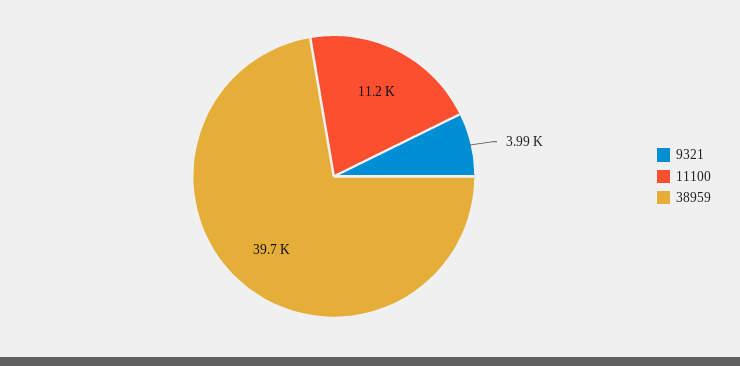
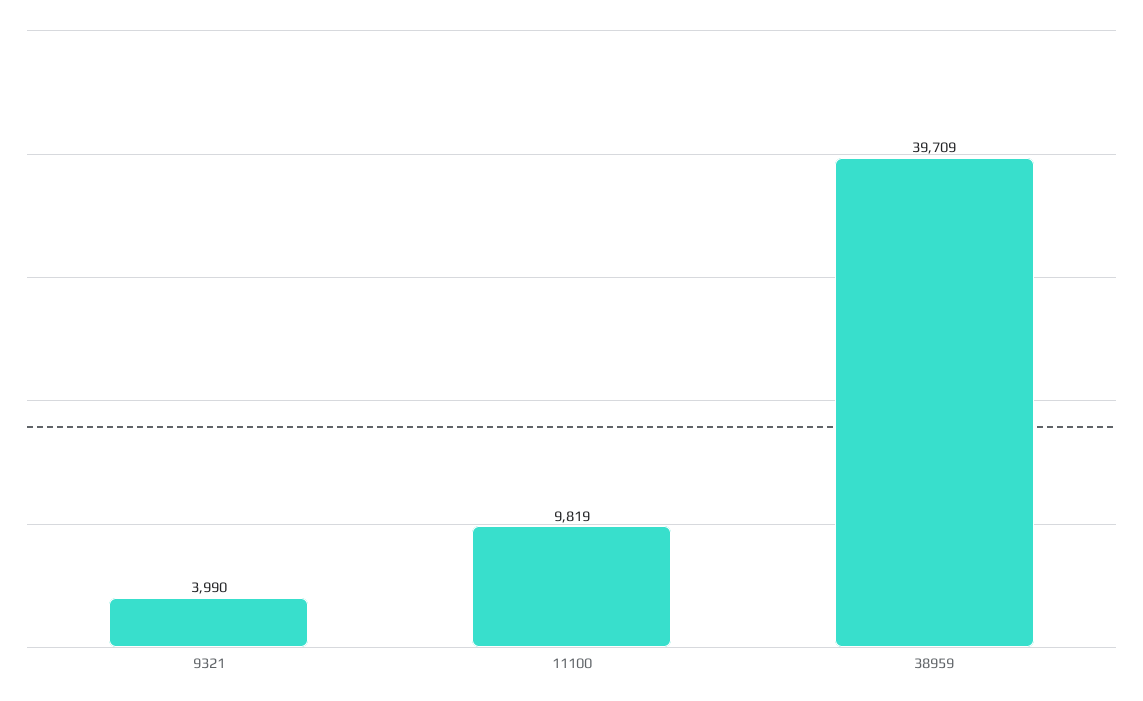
11100: 11200 -> 9819

